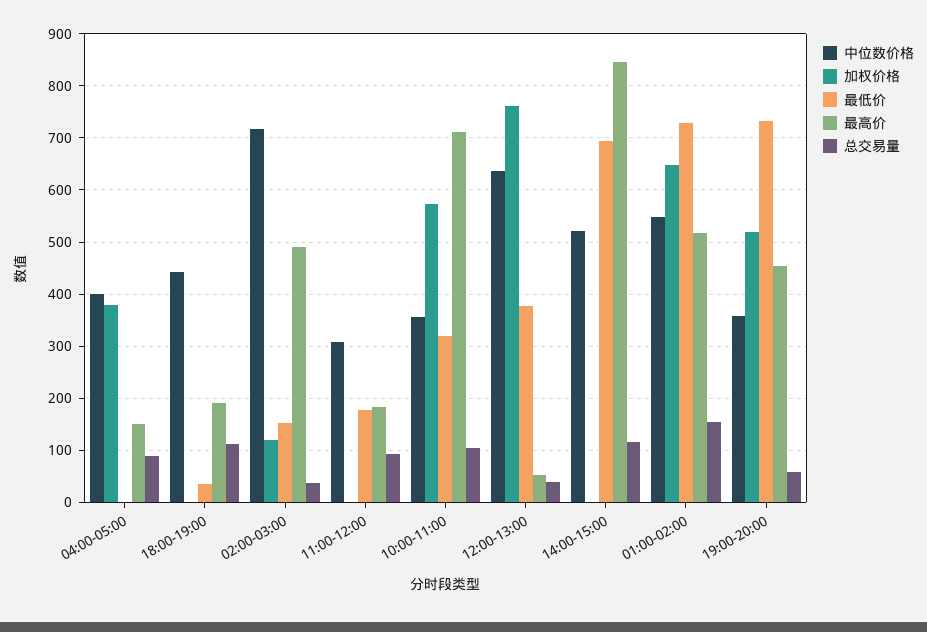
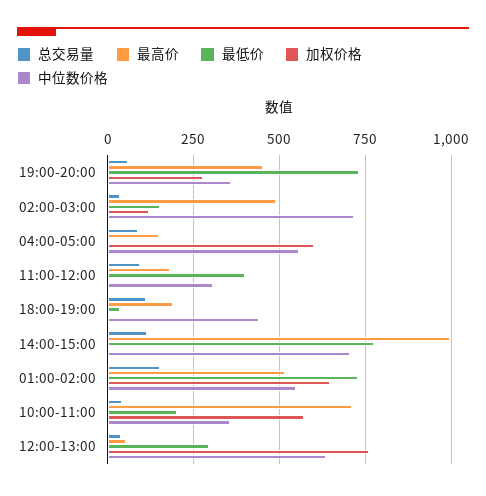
中位数价格, 04:00-05:00: 400 -> 550
加权价格, 04:00-05:00: 380 -> 600
最低价, 11:00-12:00: 180 -> 400
最低价, 10:00-11:00: 320 -> 200
总交易量, 10:00-11:00: 100 -> 50
最低价, 12:00-13:00: 380 -> 300
中位数价格, 14:00-15:00: 520 -> 700
最低价, 14:00-15:00: 700 -> 775
最高价, 14:00-15:00: 840 -> 1000
加权价格, 19:00-20:00: 520 -> 275

